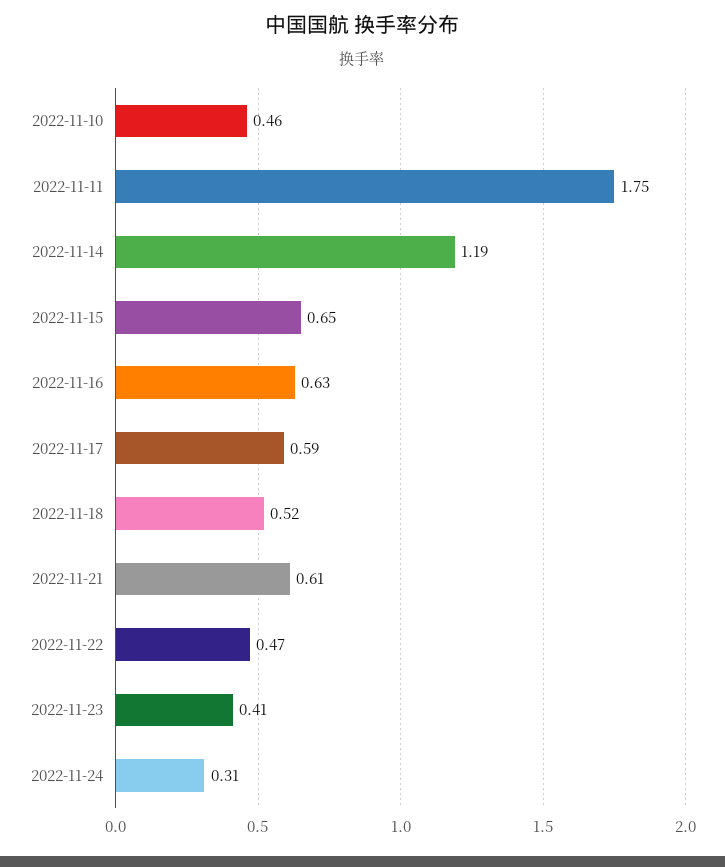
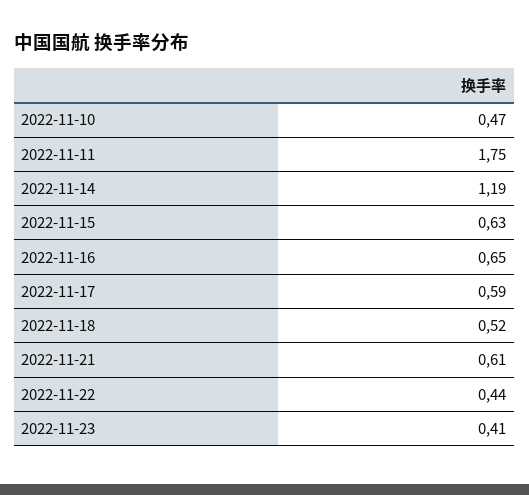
2022-11-10: 0.46 -> 0.47
2022-11-15: 0.65 -> 0.63
2022-11-16: 0.63 -> 0.65
2022-11-22: 0.47 -> 0.44
2022-11-24: 0.31 -> none

